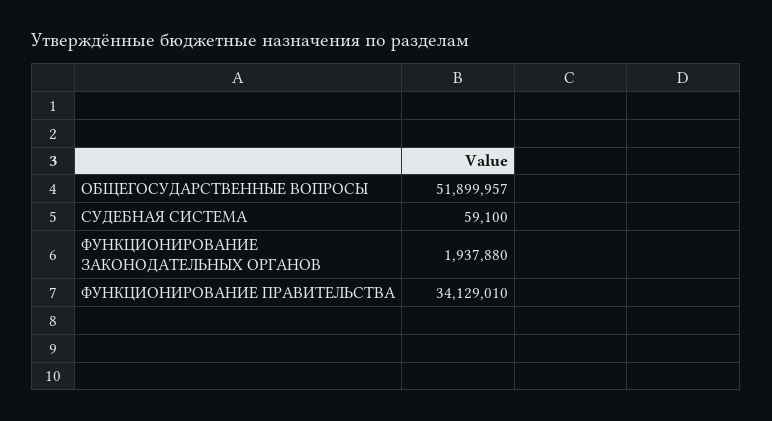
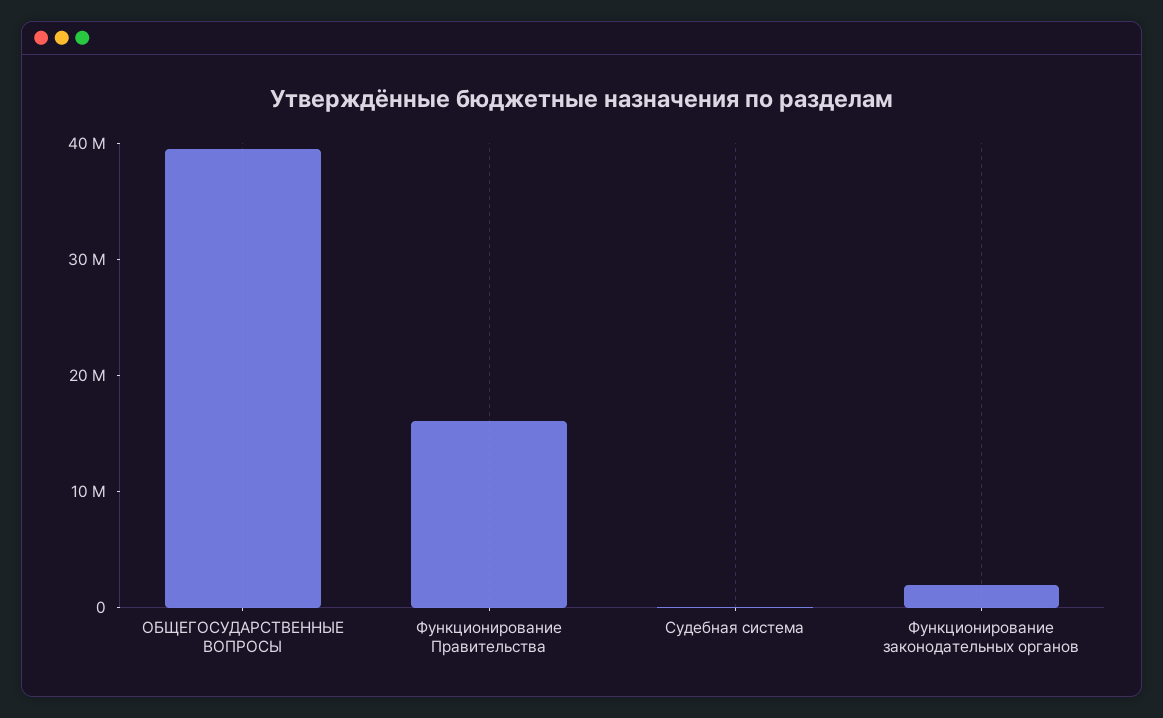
ОБЩЕГОСУДАРСТВЕННЫЕ ВОПРОСЫ: 51899957 -> 40000000
ФУНКЦИОНИРОВАНИЕ ПРАВИТЕЛЬСТВА: 34129010 -> 16000000

